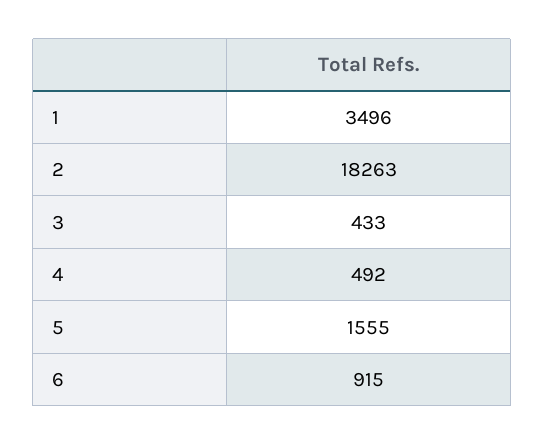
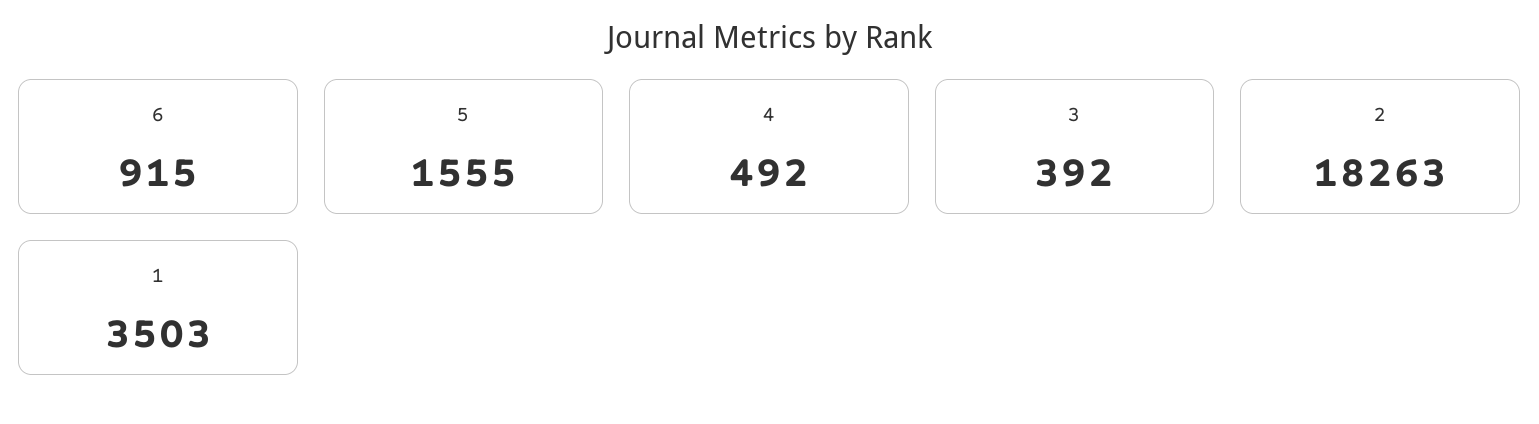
1: 3496 -> 3503
3: 433 -> 392

